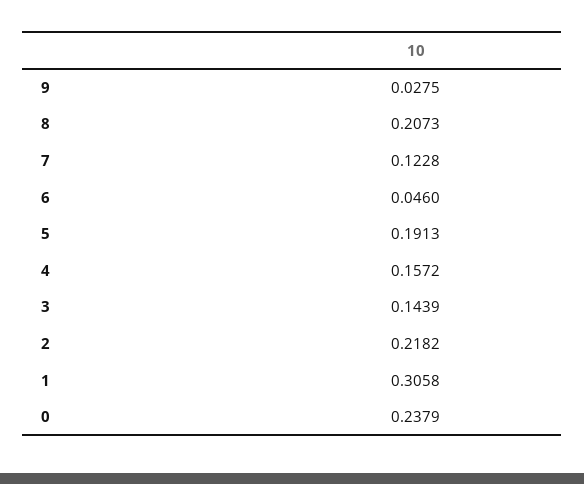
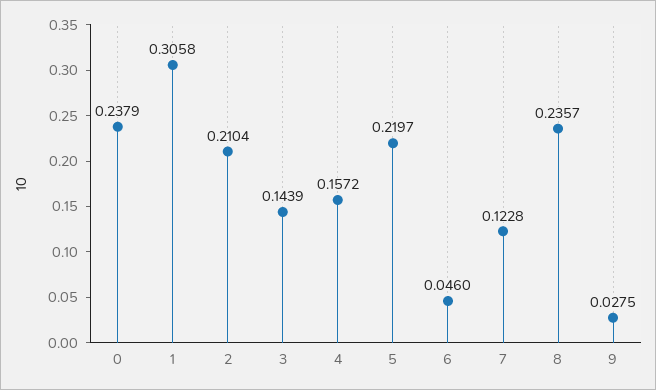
8: 0.2073 -> 0.2357
5: 0.1913 -> 0.2197
2: 0.2182 -> 0.2104

